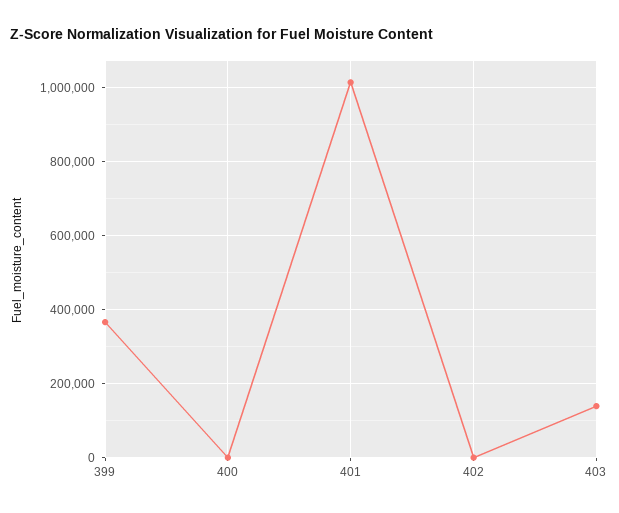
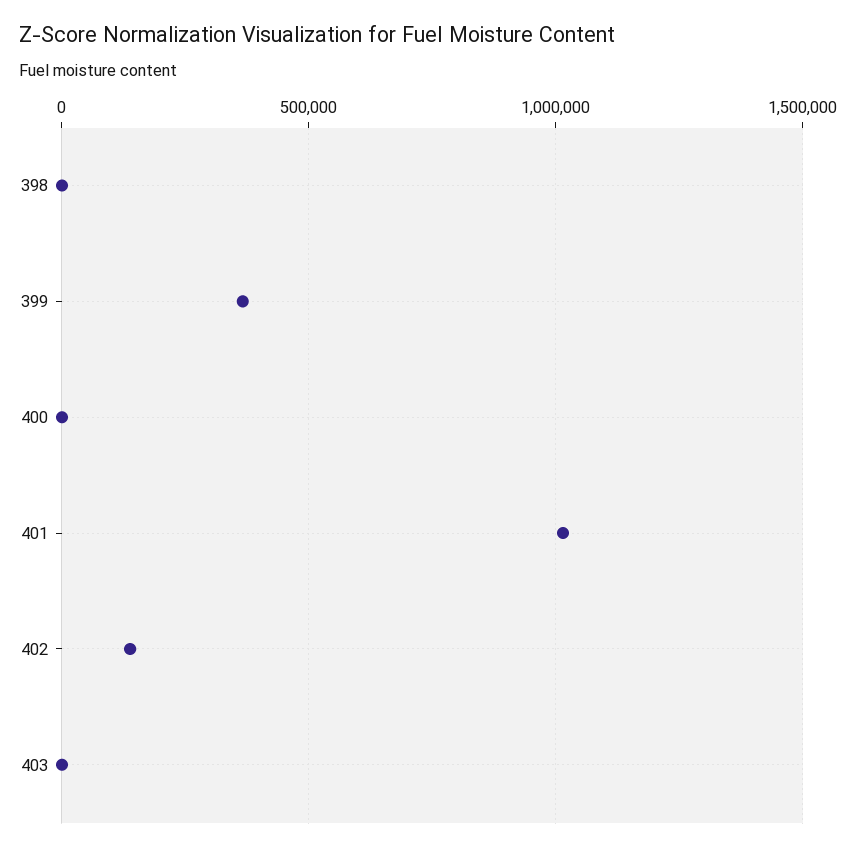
402: 0 -> 150000
403: 140000 -> 0
398: none -> 0

